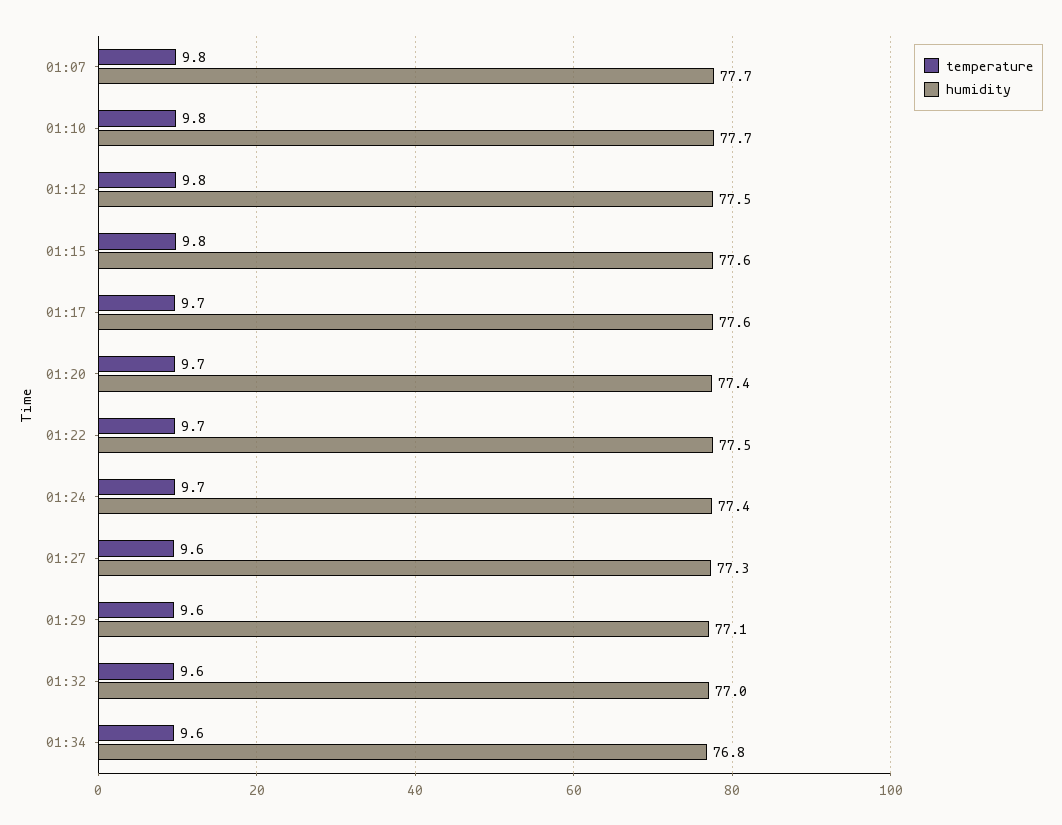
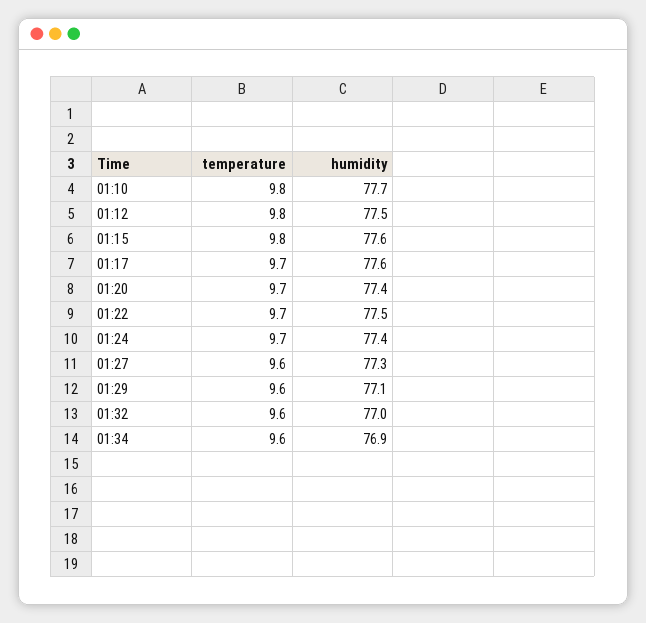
temperature, 01:07: 9.8 -> none
humidity, 01:07: 77.7 -> none
humidity, 01:34: 76.8 -> 76.9

